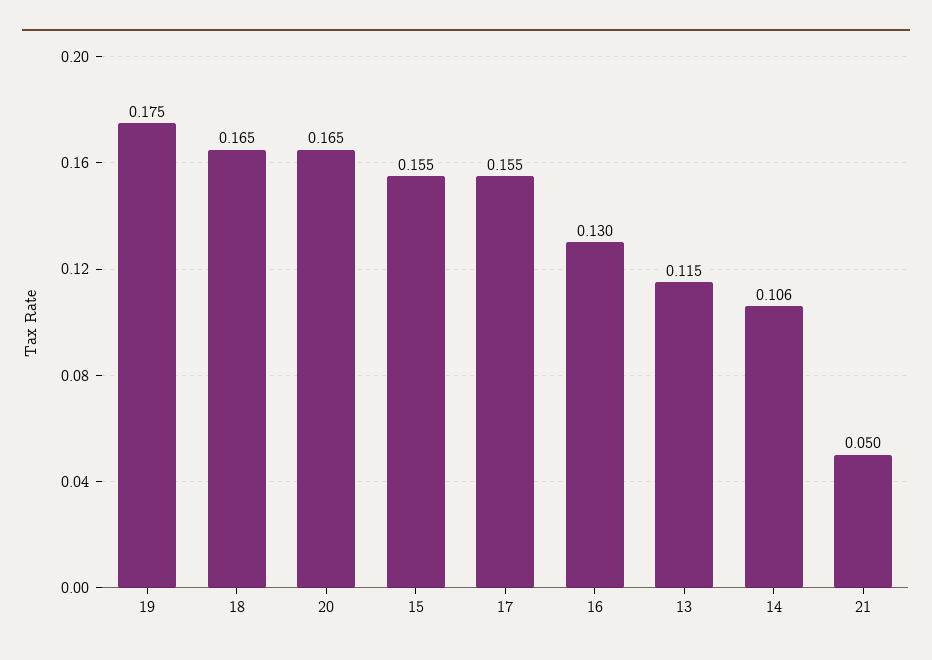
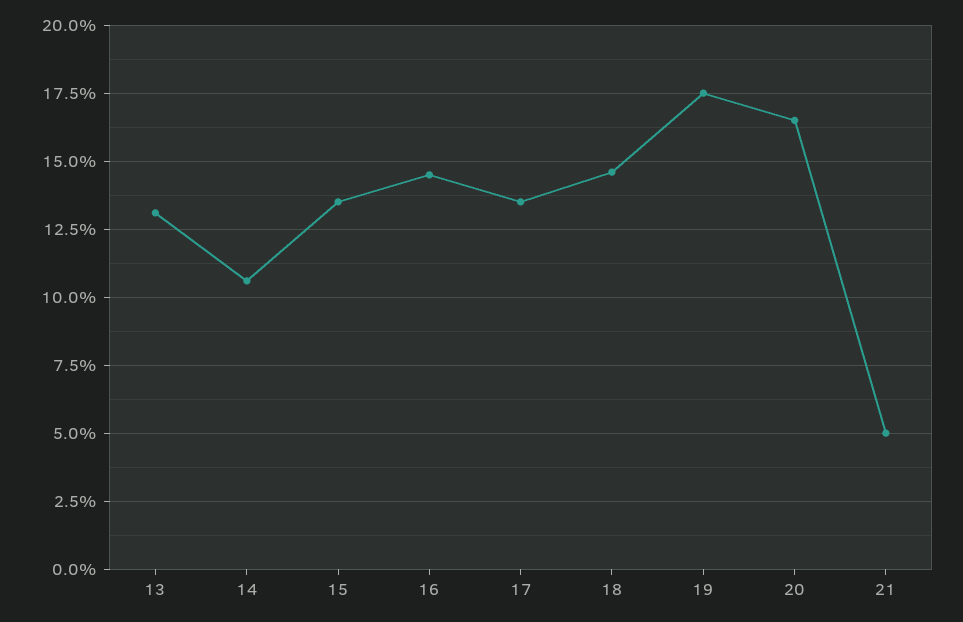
18: 0.165 -> 0.145
15: 0.155 -> 0.135
17: 0.155 -> 0.135
16: 0.13 -> 0.145
13: 0.115 -> 0.13

